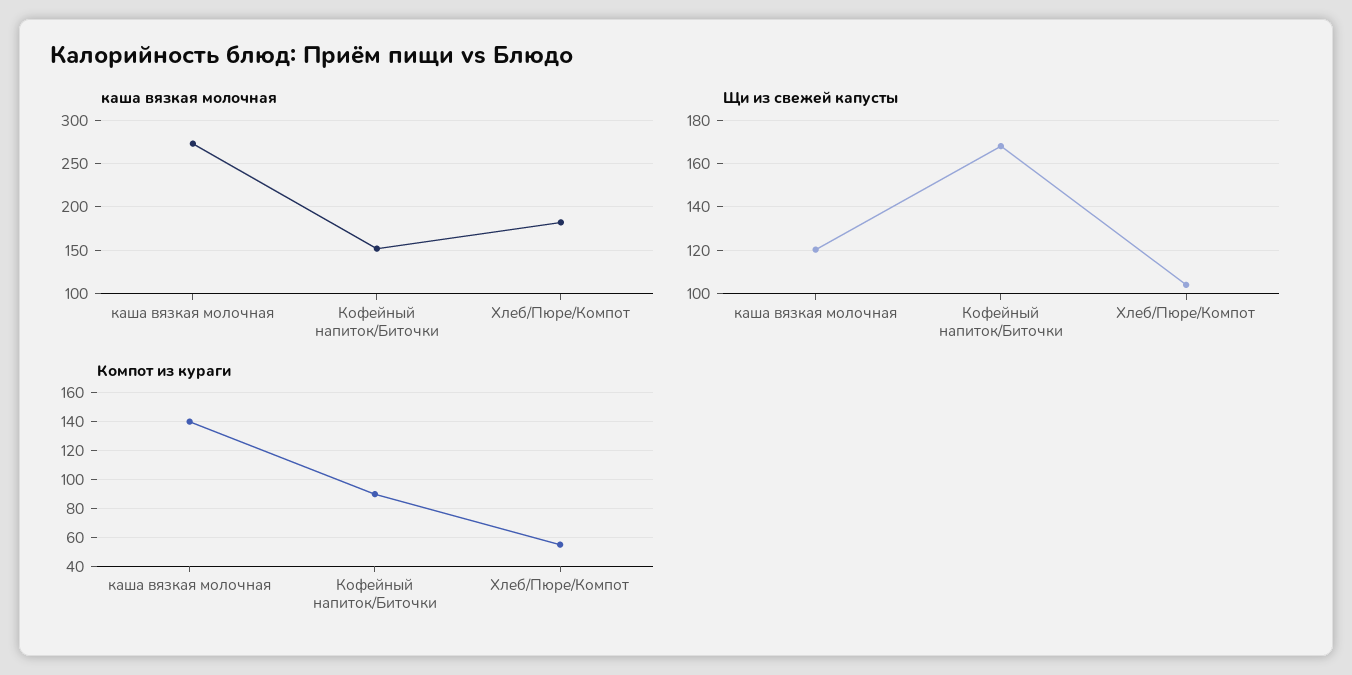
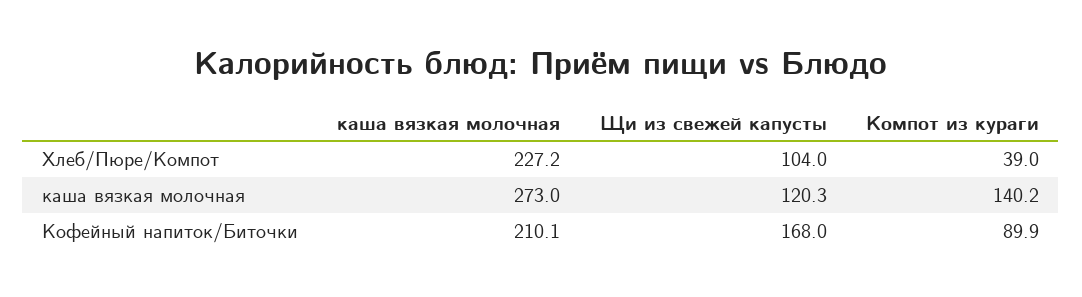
каша вязкая молочная, Кофейный напиток/Биточки: 150 -> 210.1
каша вязкая молочная, Хлеб/Пюре/Компот: 180 -> 227.2
Компот из кураги, Хлеб/Пюре/Компот: 55 -> 39

